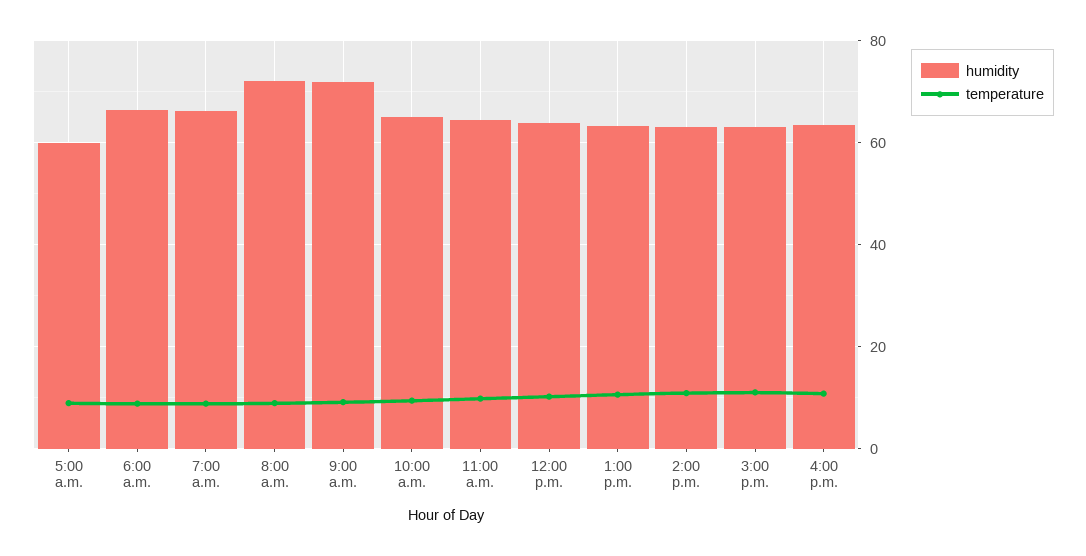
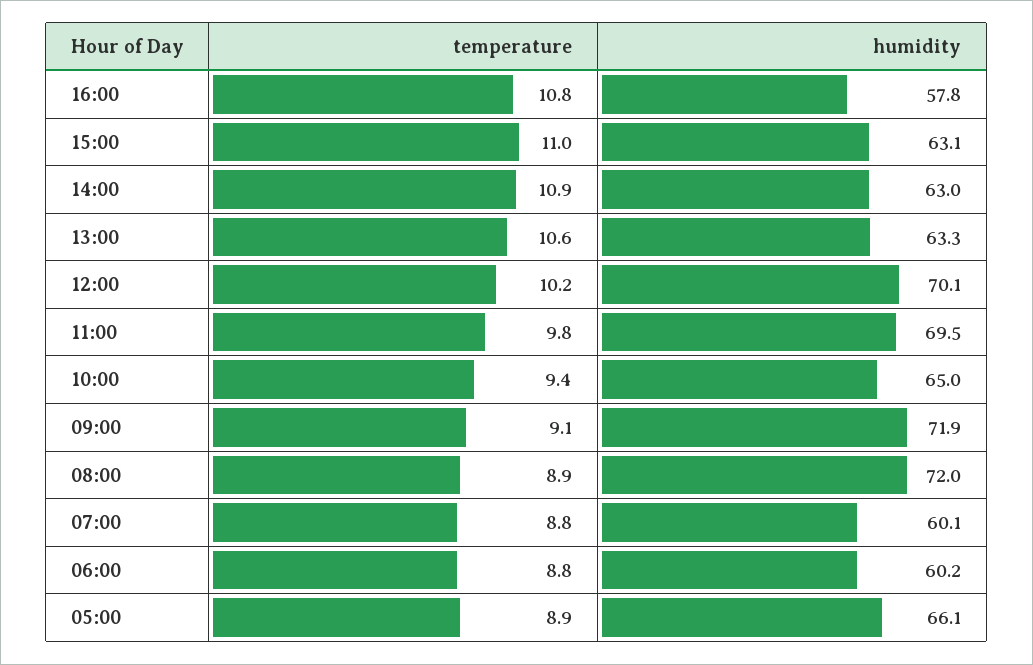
humidity, 5:00 a.m.: 60 -> 66.1
humidity, 6:00 a.m.: 66 -> 60.2
humidity, 7:00 a.m.: 66 -> 60.1
humidity, 11:00 a.m.: 64 -> 69.5
humidity, 12:00 p.m.: 64 -> 70.1
humidity, 4:00 p.m.: 64 -> 57.8

